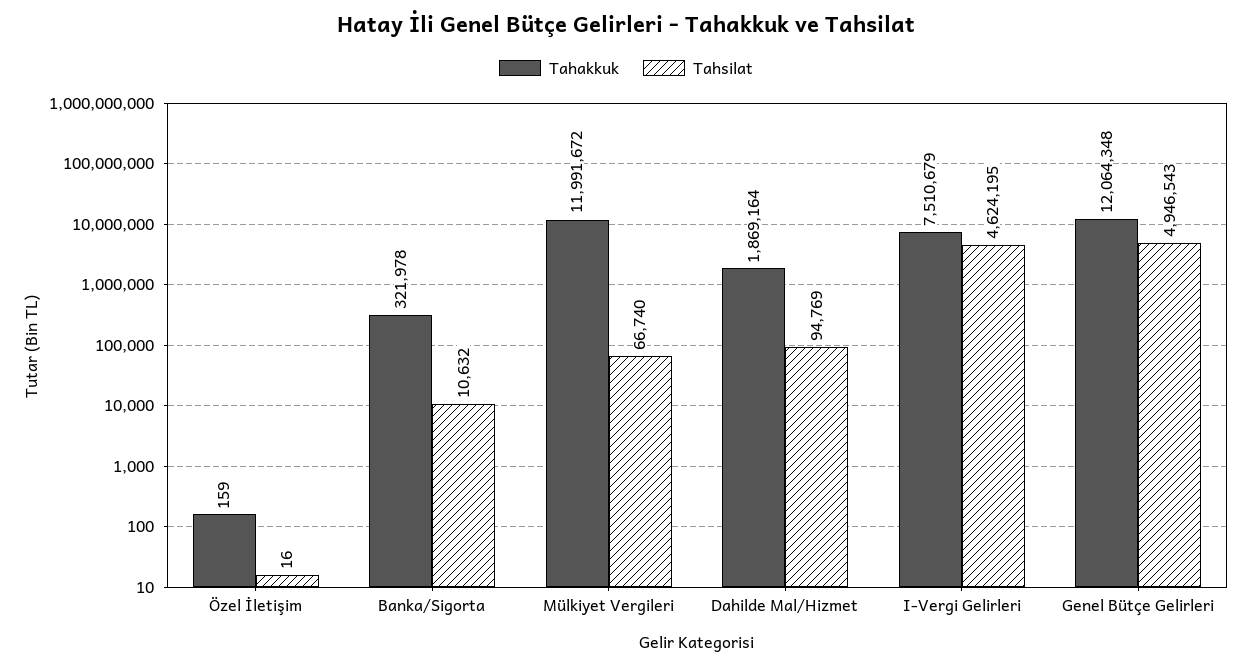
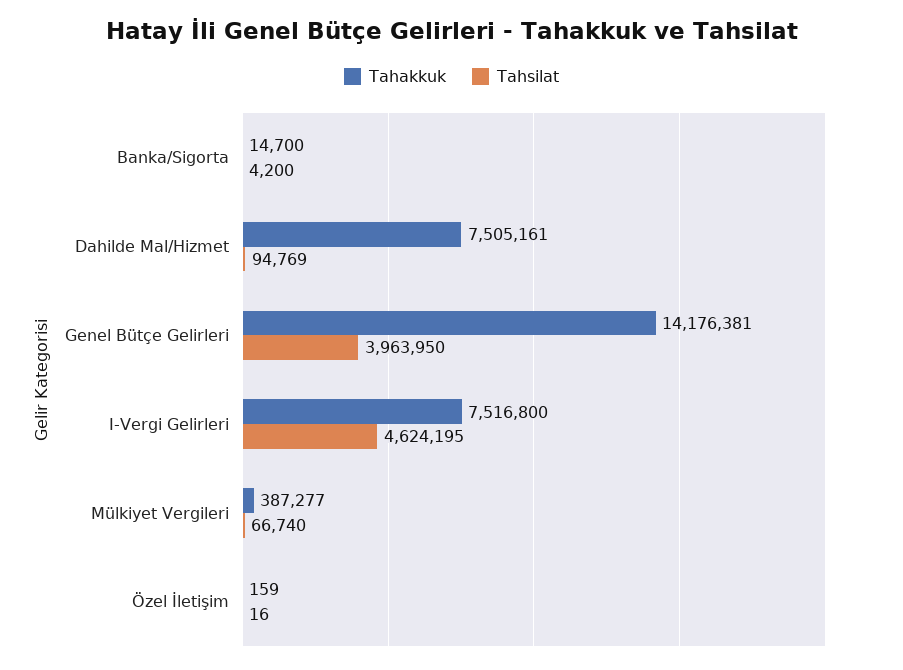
Tahakkuk, Banka/Sigorta: 321978 -> 14700
Tahsilat, Banka/Sigorta: 10632 -> 4200
Tahakkuk, Mülkiyet Vergileri: 11991672 -> 387277
Tahakkuk, Dahilde Mal/Hizmet: 1869164 -> 7505161
Tahakkuk, I-Vergi Gelirleri: 7510679 -> 7516800
Tahakkuk, Genel Bütçe Gelirleri: 12064348 -> 14176381
Tahsilat, Genel Bütçe Gelirleri: 4946543 -> 3963950

